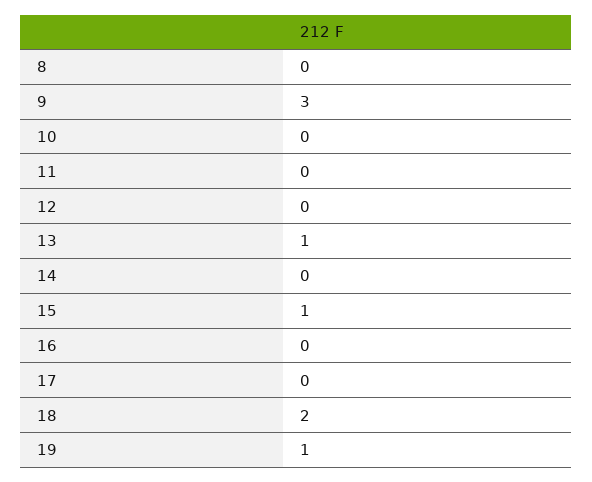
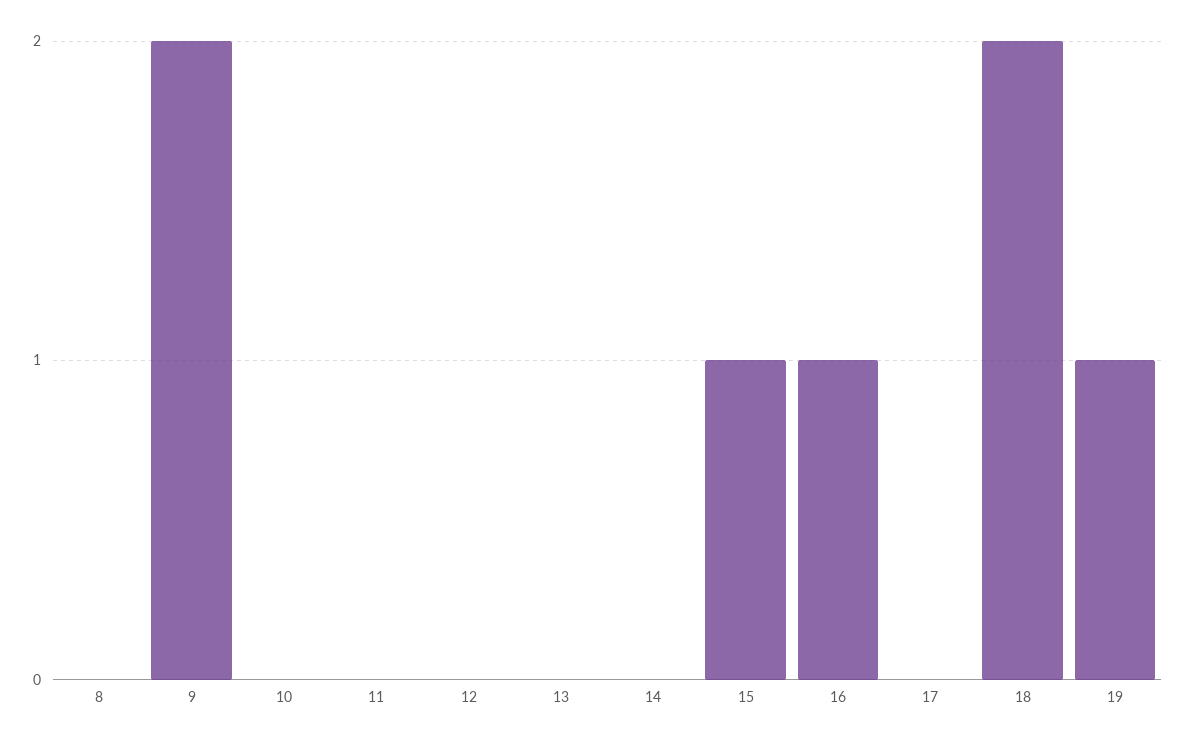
9: 3 -> 2
13: 1 -> 0
16: 0 -> 1

